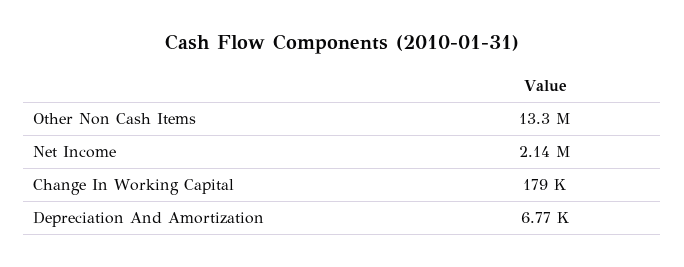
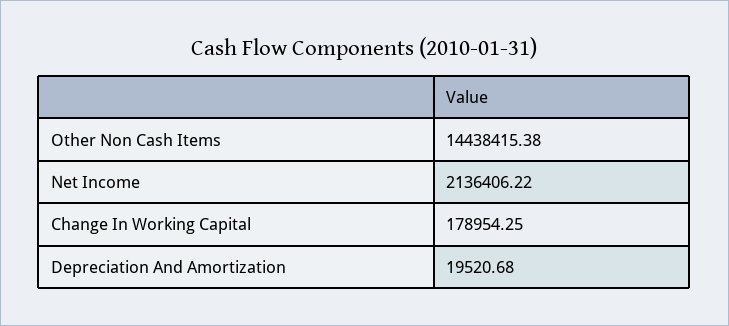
Other Non Cash Items: 13300000 -> 14438415.38
Depreciation And Amortization: 6770 -> 19520.68

